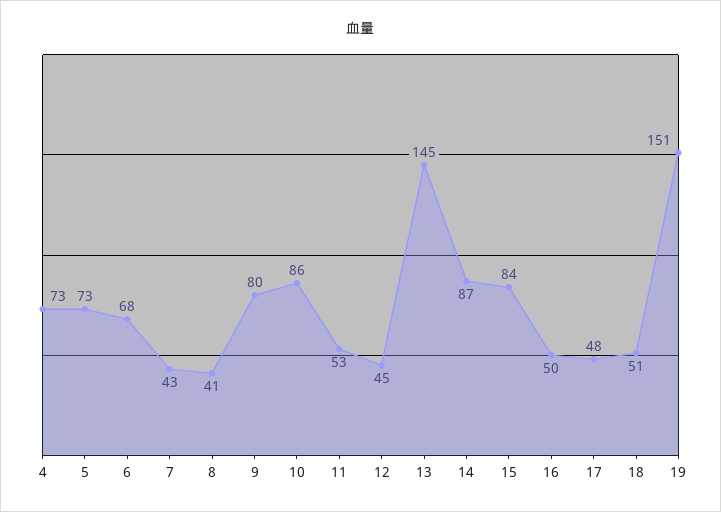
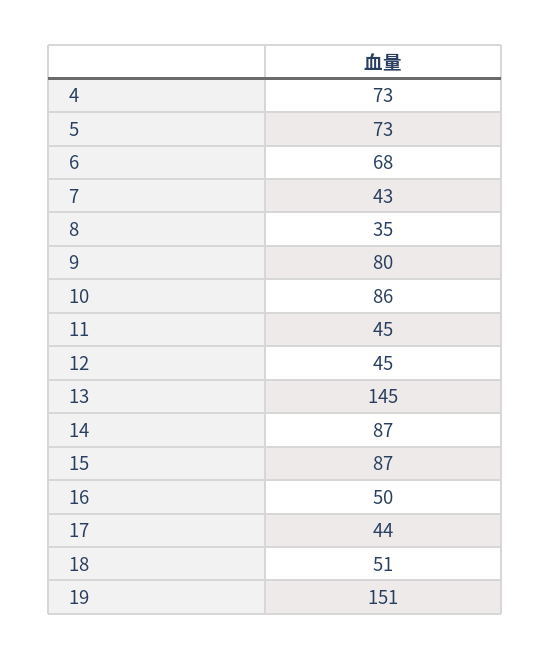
8: 41 -> 35
11: 53 -> 45
15: 84 -> 87
17: 48 -> 44

